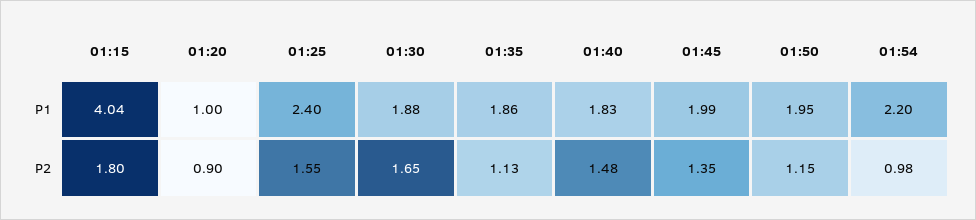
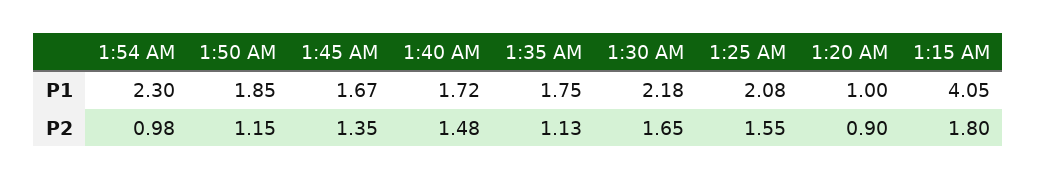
01:15, P1: 4.04 -> 4.05
01:25, P1: 2.4 -> 2.08
01:30, P1: 1.88 -> 2.18
01:35, P1: 1.86 -> 1.75
01:40, P1: 1.83 -> 1.72
01:45, P1: 1.99 -> 1.67
01:50, P1: 1.95 -> 1.85
01:54, P1: 2.2 -> 2.3

